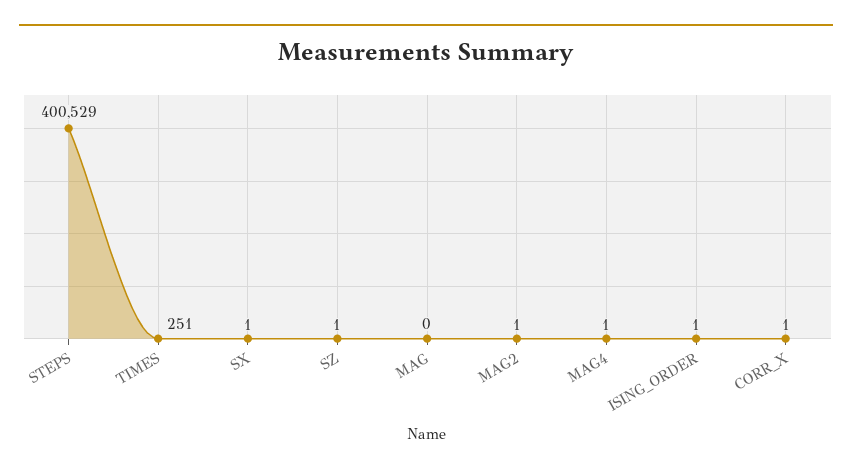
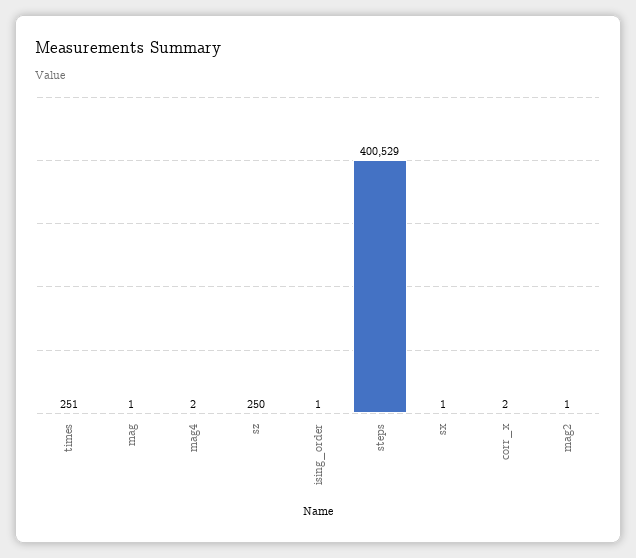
SZ: 1 -> 250
MAG: 0 -> 1
MAG4: 1 -> 2
CORR_X: 1 -> 2

